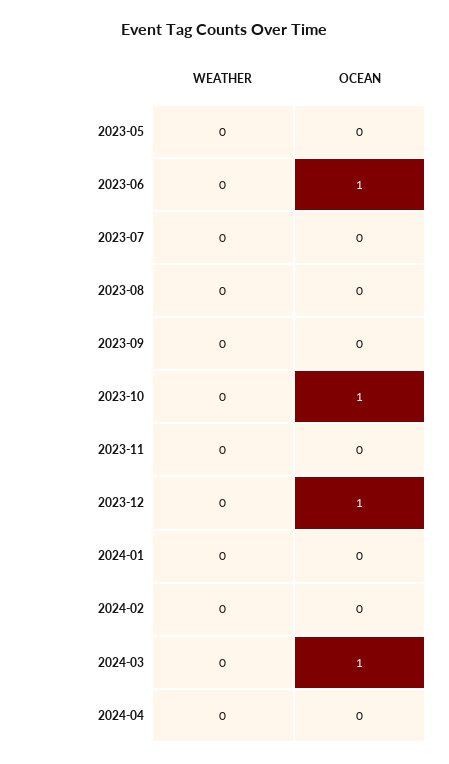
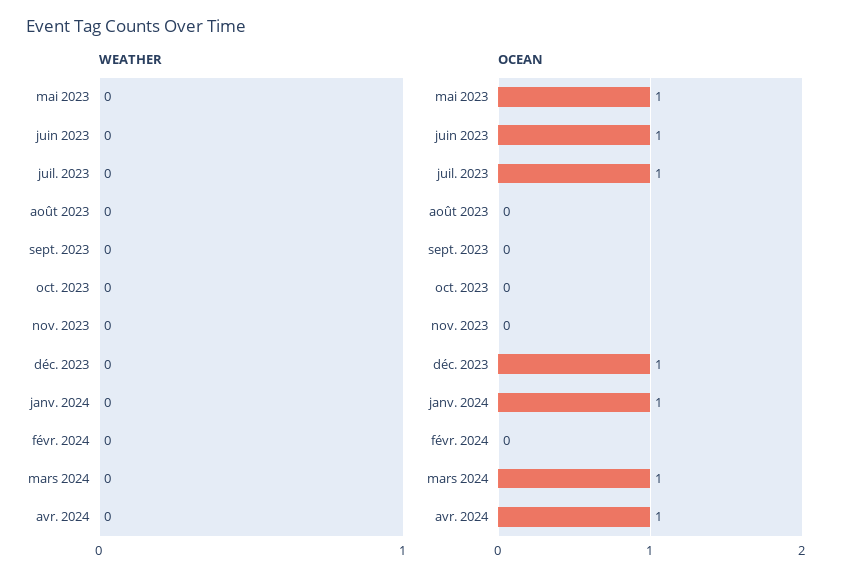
OCEAN, 2023-05: 0 -> 1
OCEAN, 2023-07: 0 -> 1
OCEAN, 2023-10: 1 -> 0
OCEAN, 2024-01: 0 -> 1
OCEAN, 2024-04: 0 -> 1

